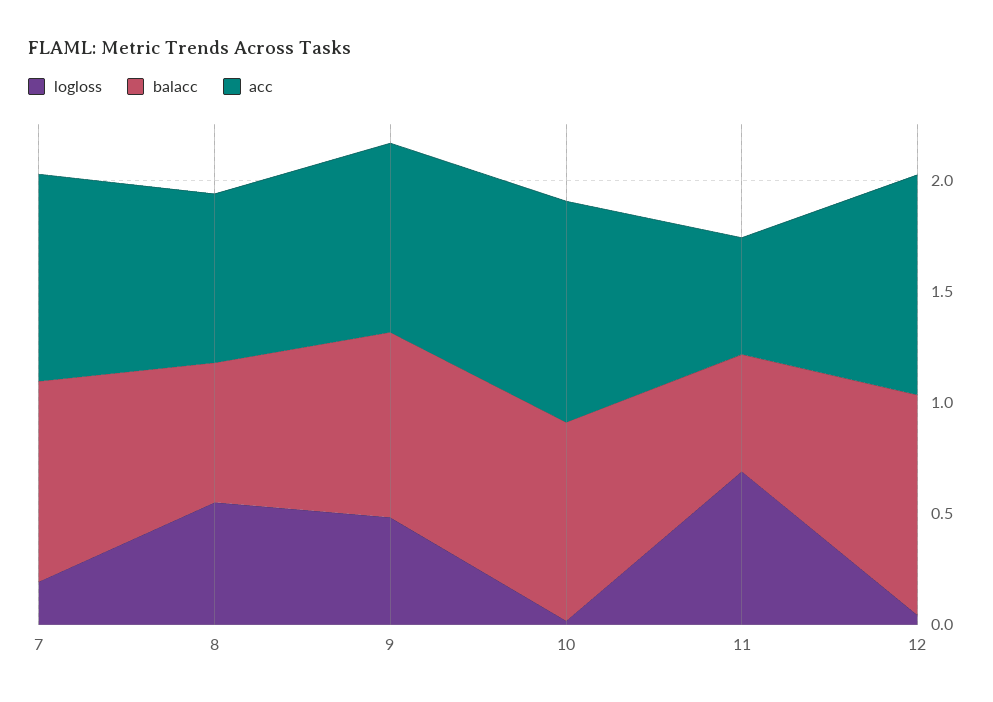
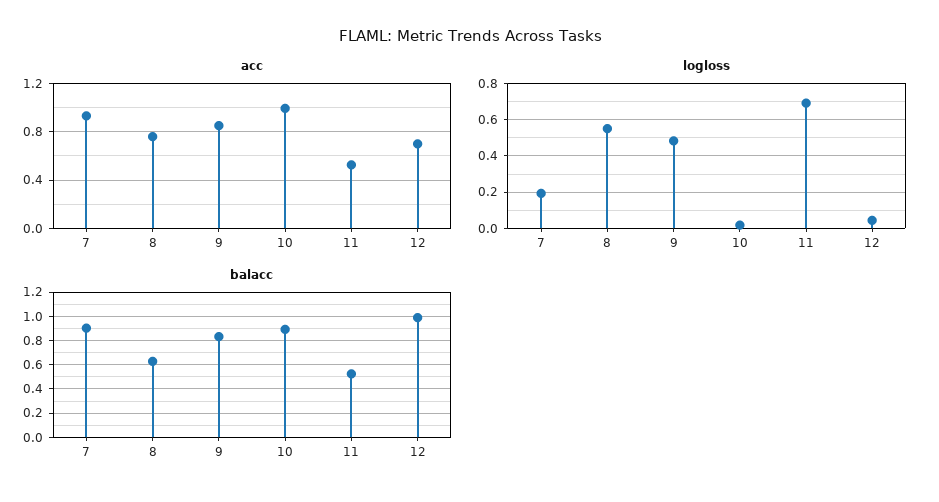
acc, 12: 1 -> 0.7

